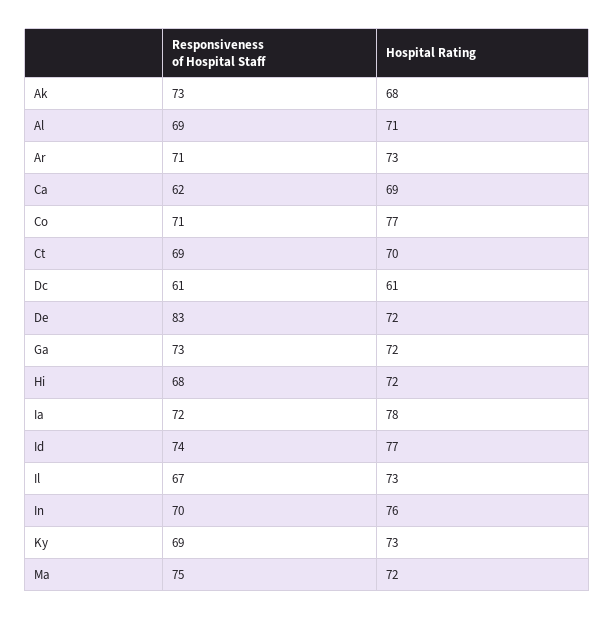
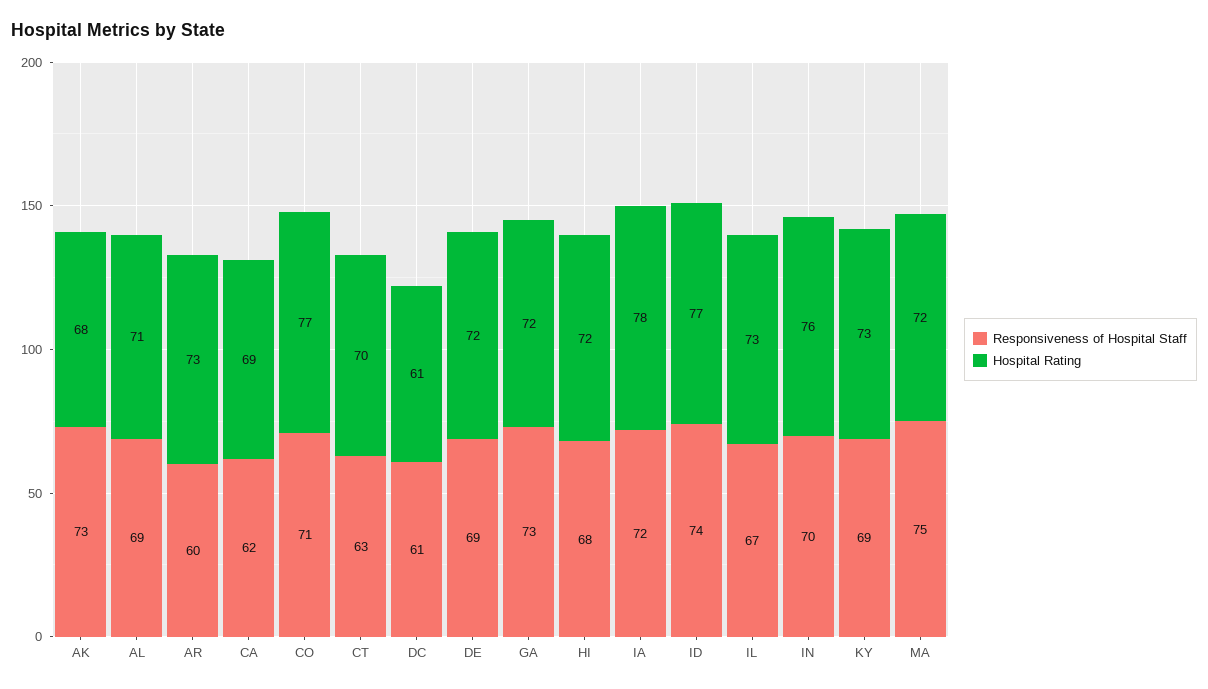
Responsiveness of Hospital Staff, Ar: 71 -> 60
Responsiveness of Hospital Staff, Ct: 69 -> 63
Responsiveness of Hospital Staff, De: 83 -> 69

